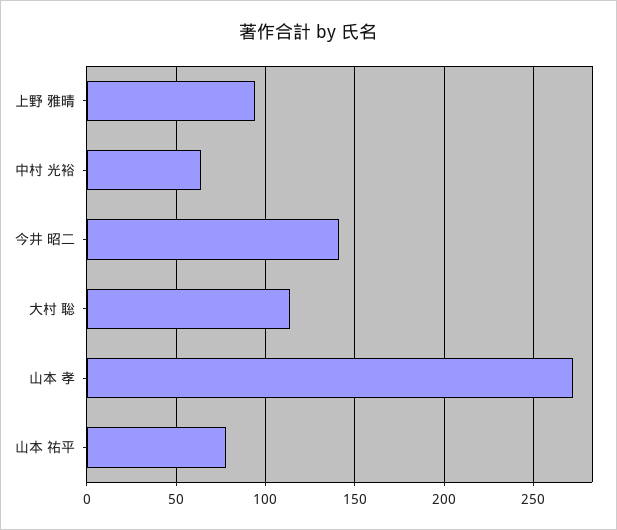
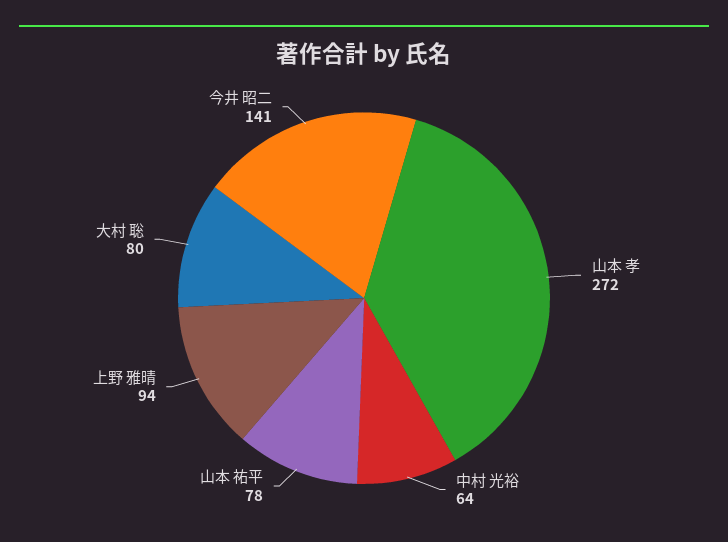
大村 聡: 115 -> 80

